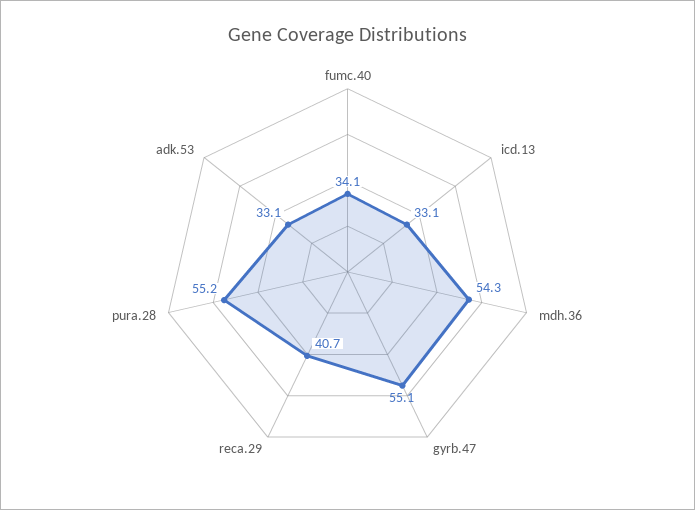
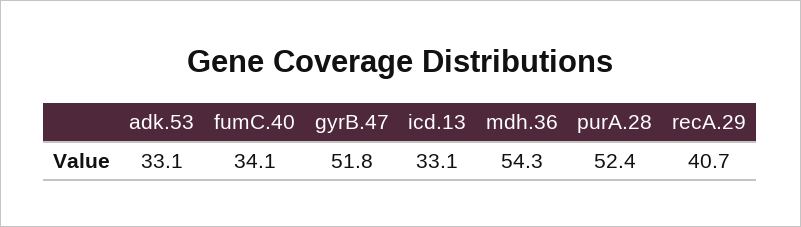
gyrb.47: 55.1 -> 51.8
pura.28: 55.2 -> 52.4

